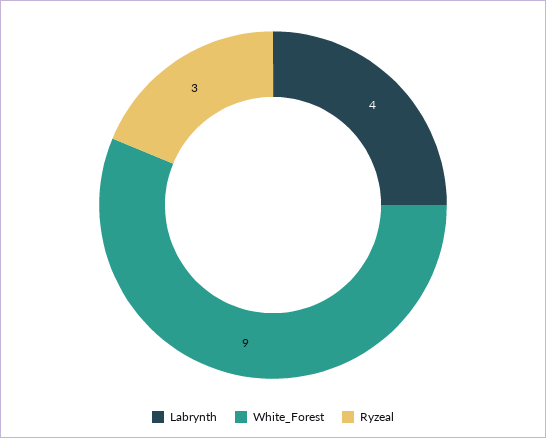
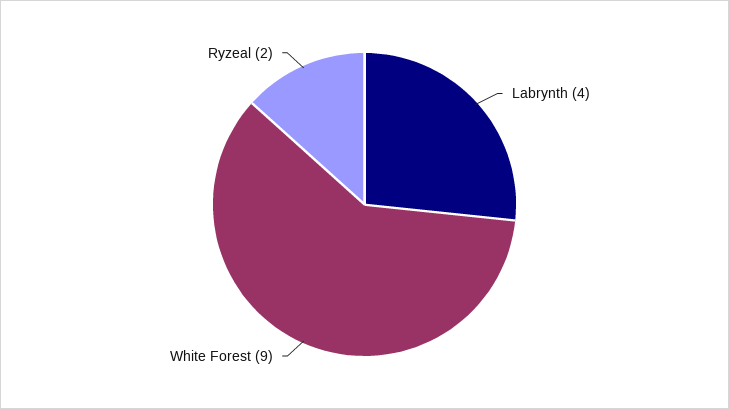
Ryzeal: 3 -> 2

